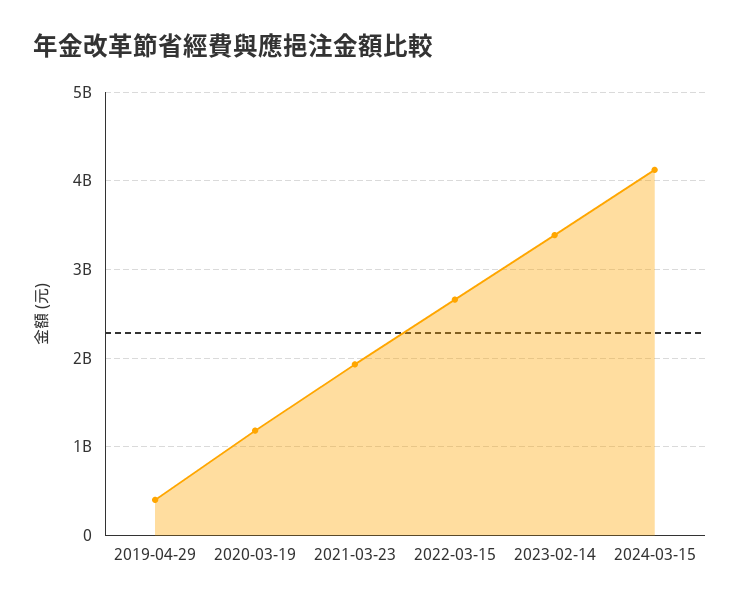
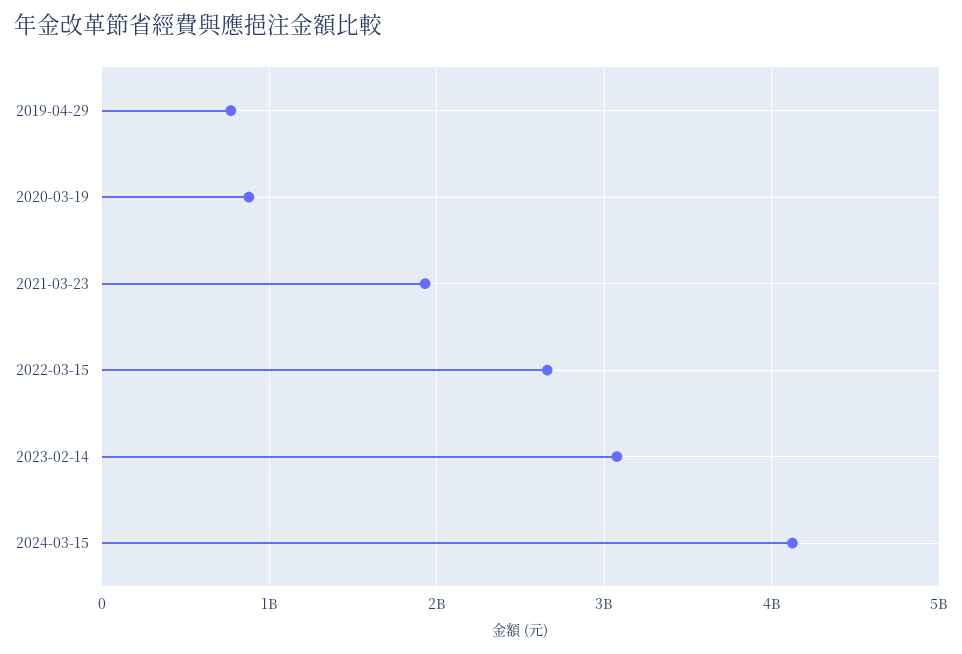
2019-04-29: 400000000 -> 800000000
2020-03-19: 1200000000 -> 900000000
2023-02-14: 3400000000 -> 3100000000

